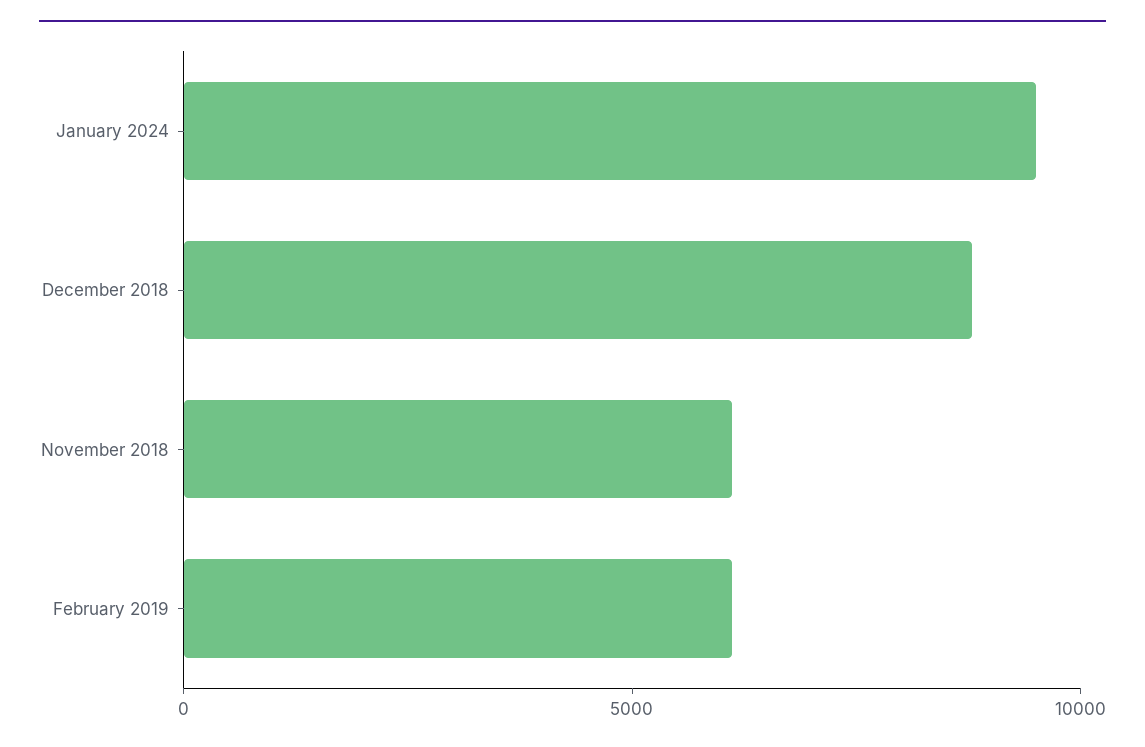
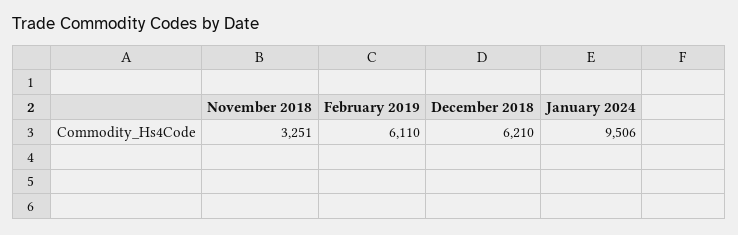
December 2018: 9000 -> 6210
November 2018: 6000 -> 3251

